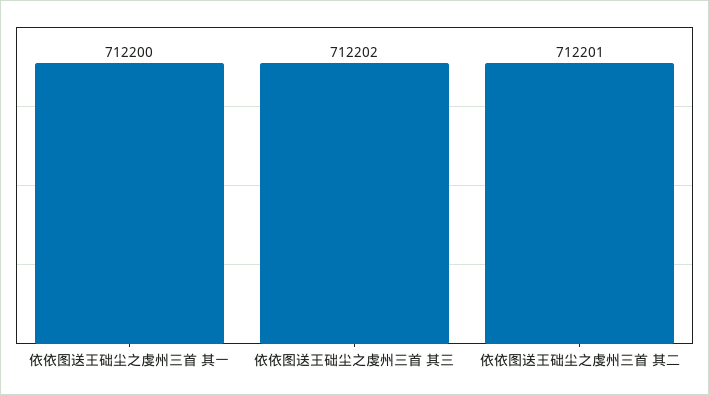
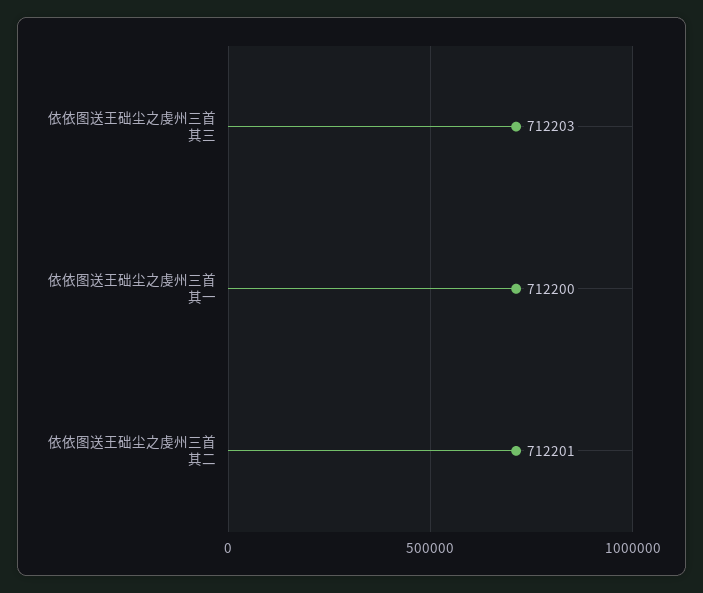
依依图送王础尘之虔州三首 其三: 712202 -> 712203

